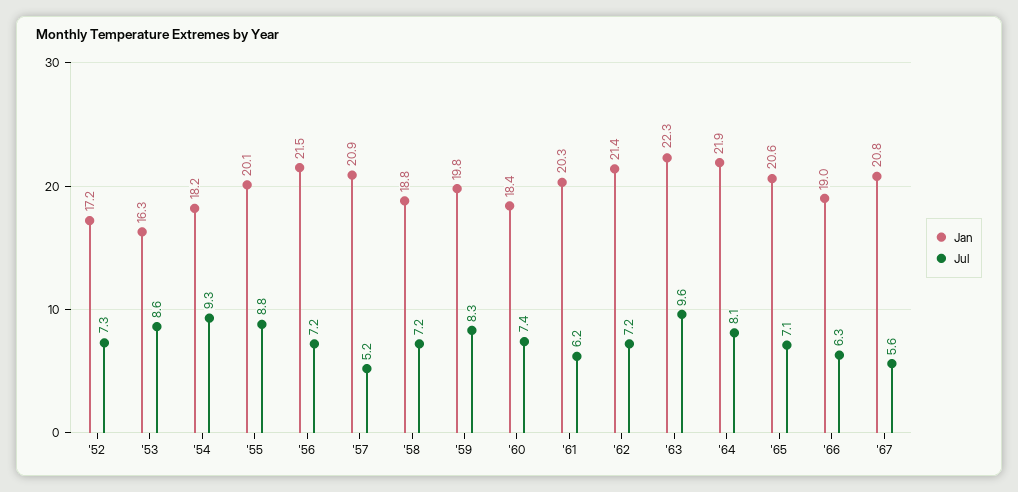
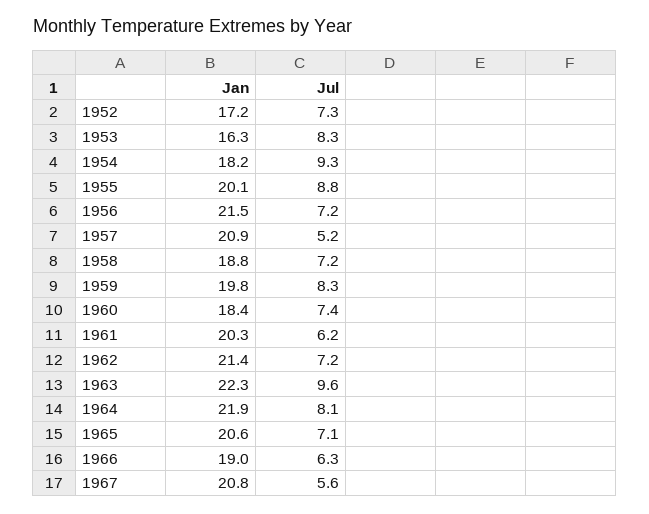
Jul, '53: 8.6 -> 8.3

